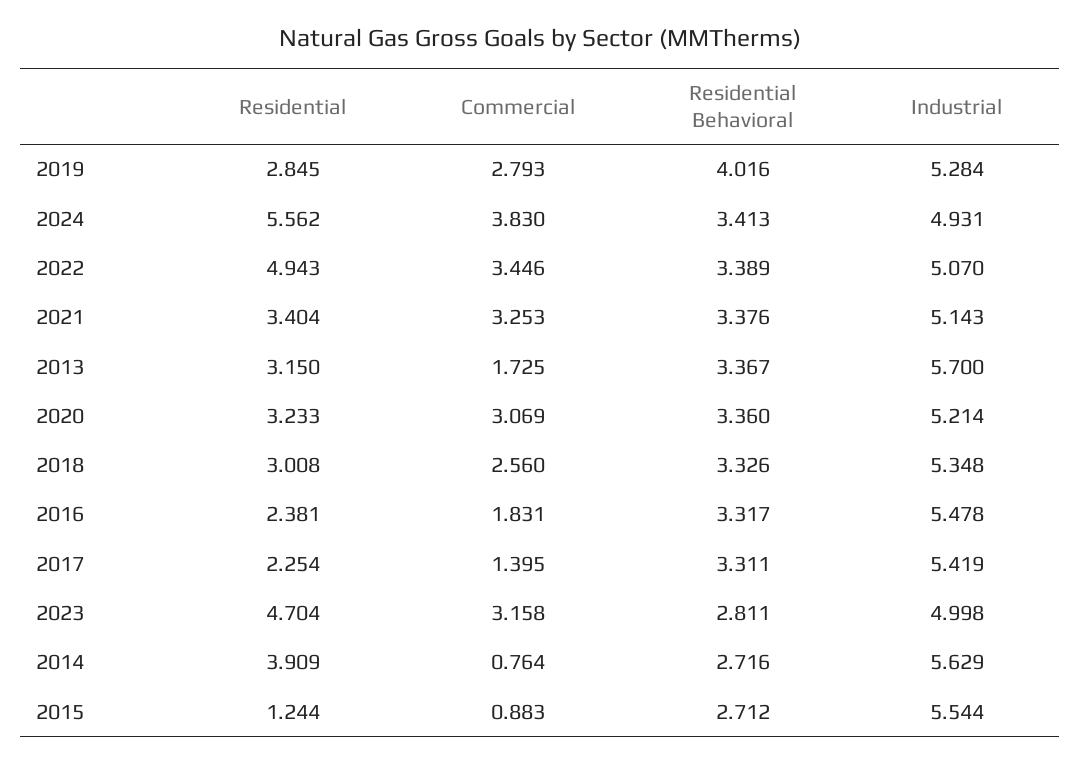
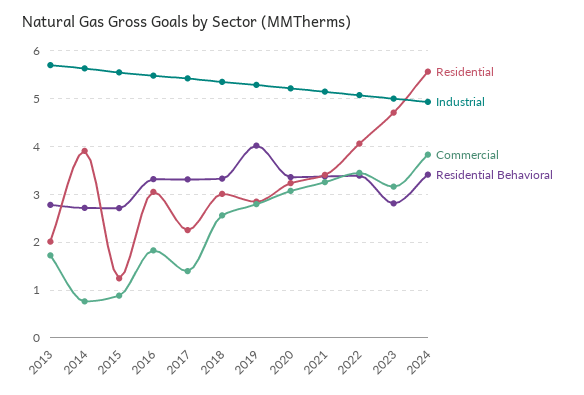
Residential, 2022: 4.943 -> 4
Residential, 2013: 3.15 -> 2
Residential Behavioral, 2013: 3.367 -> 2.8
Residential, 2016: 2.381 -> 3

